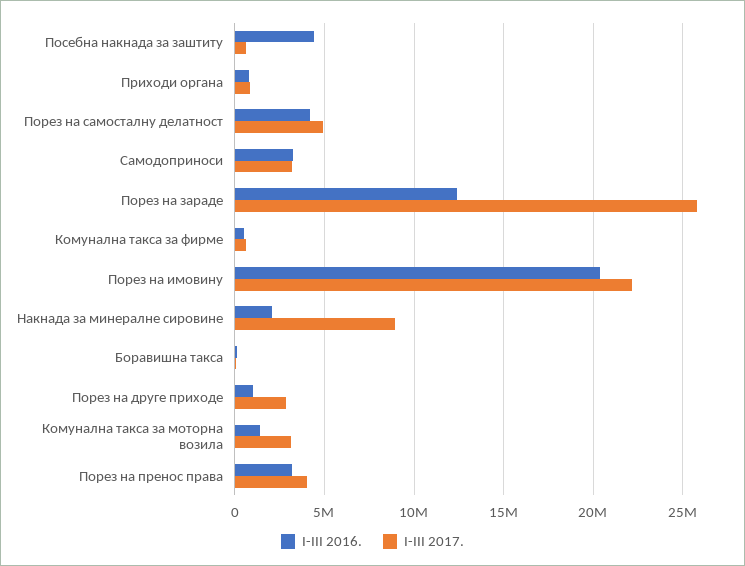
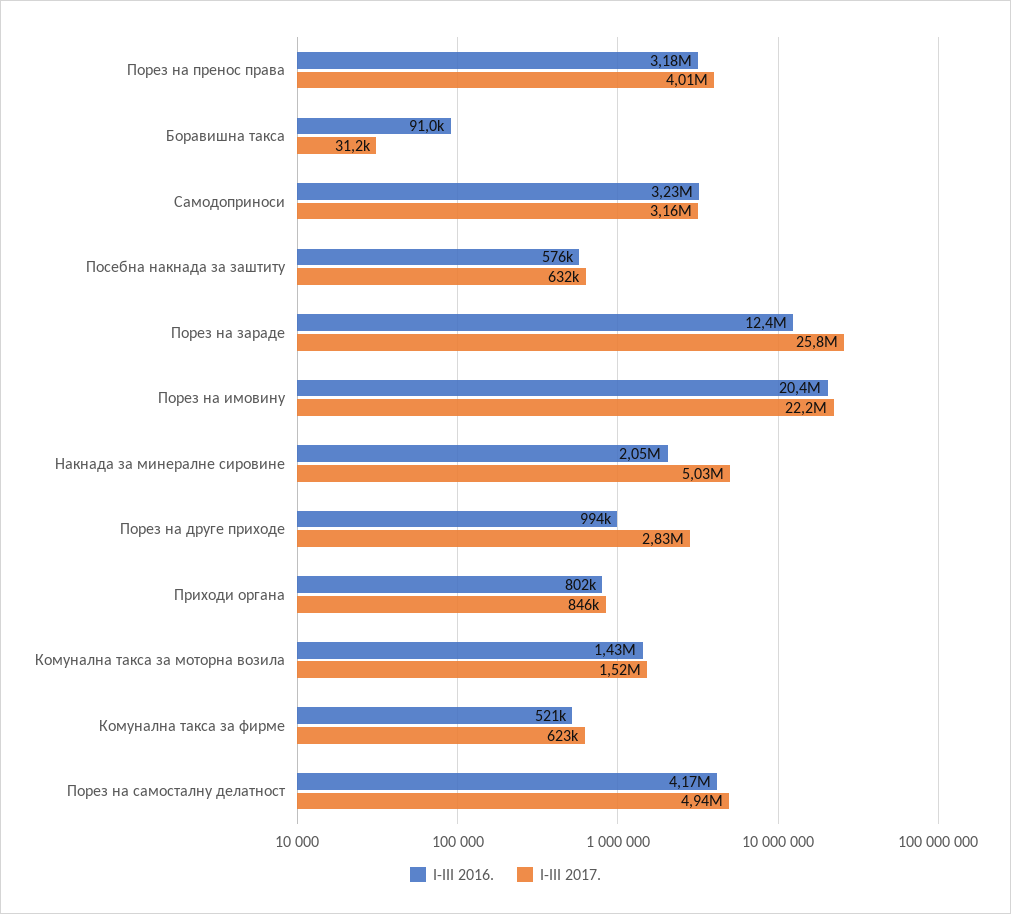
I-III 2016., Посебна накнада за заштиту: 4500000 -> 576000
I-III 2017., Накнада за минералне сировине: 9000000 -> 5030000
I-III 2017., Комуналнa такса за моторна возила: 3000000 -> 1520000

